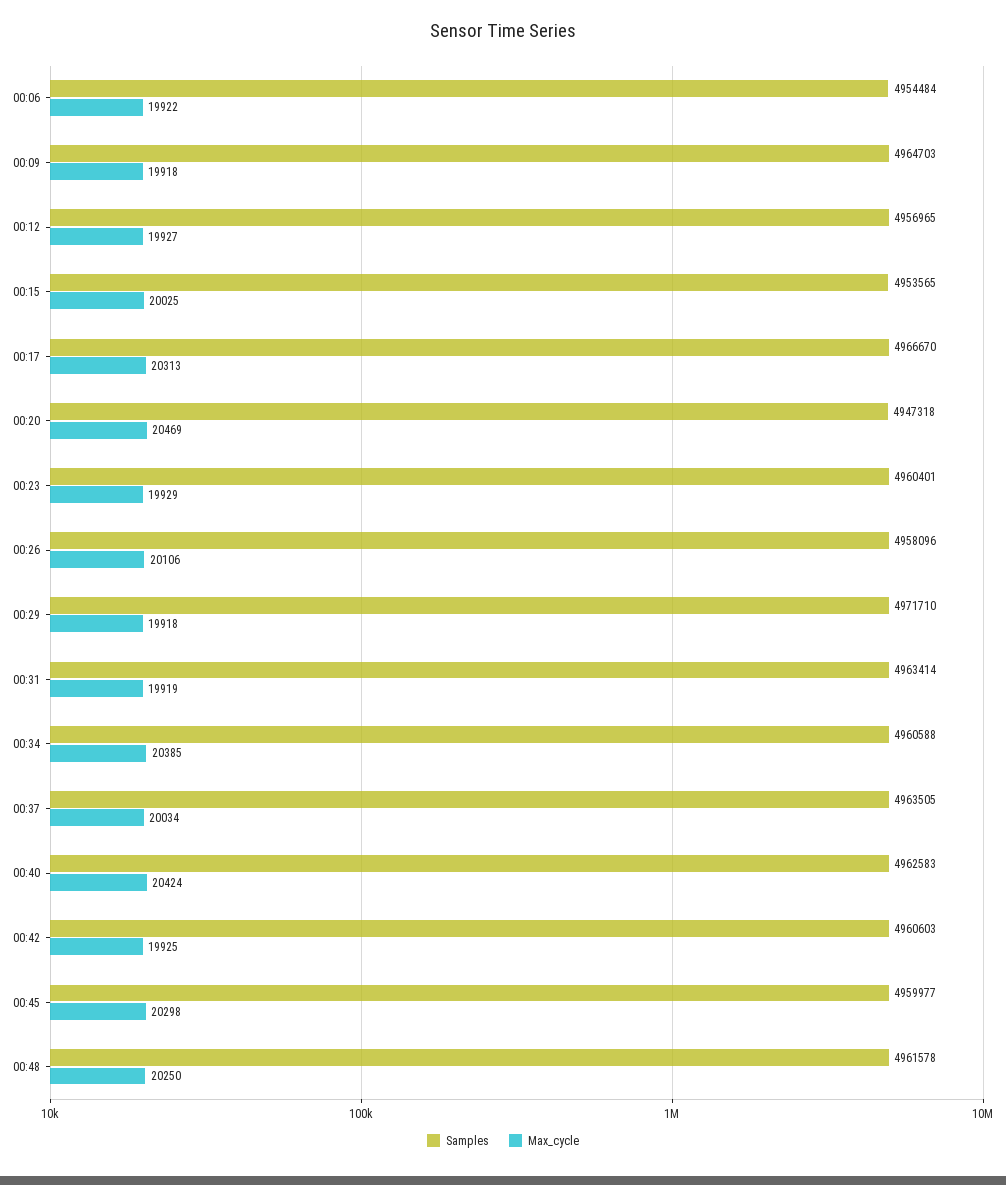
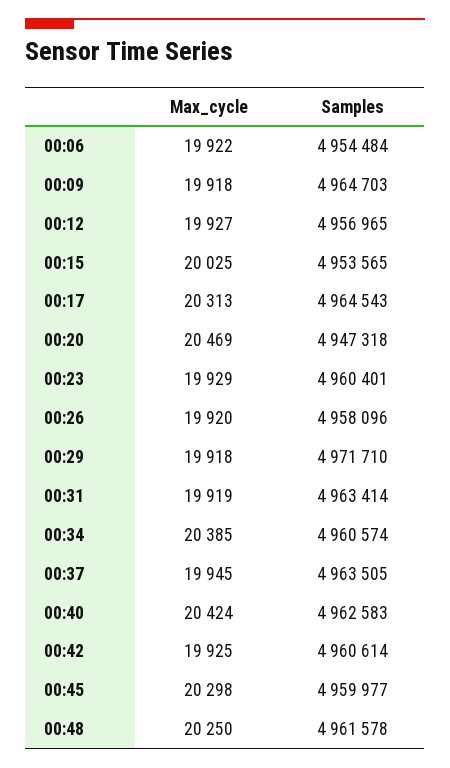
Samples, 00:17: 4966670 -> 4964543
Max_cycle, 00:26: 20106 -> 19920
Samples, 00:34: 4960588 -> 4960574
Max_cycle, 00:37: 20034 -> 19945
Samples, 00:42: 4960603 -> 4960614

